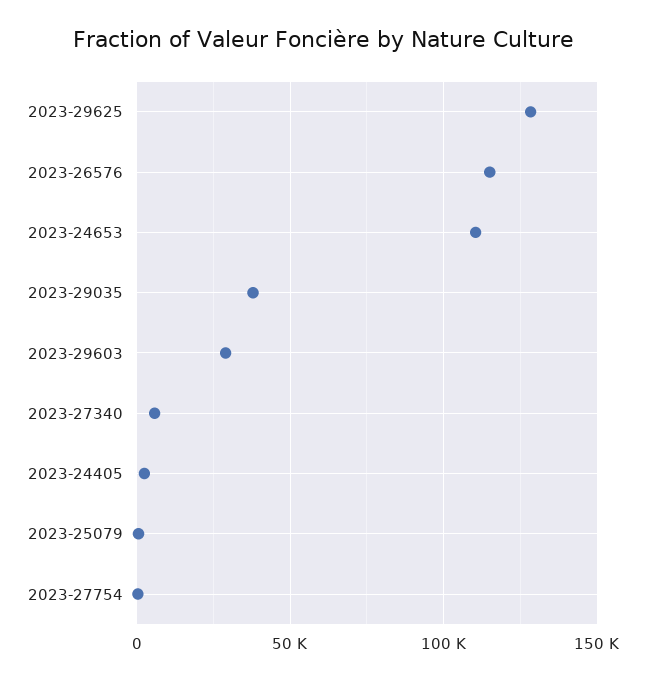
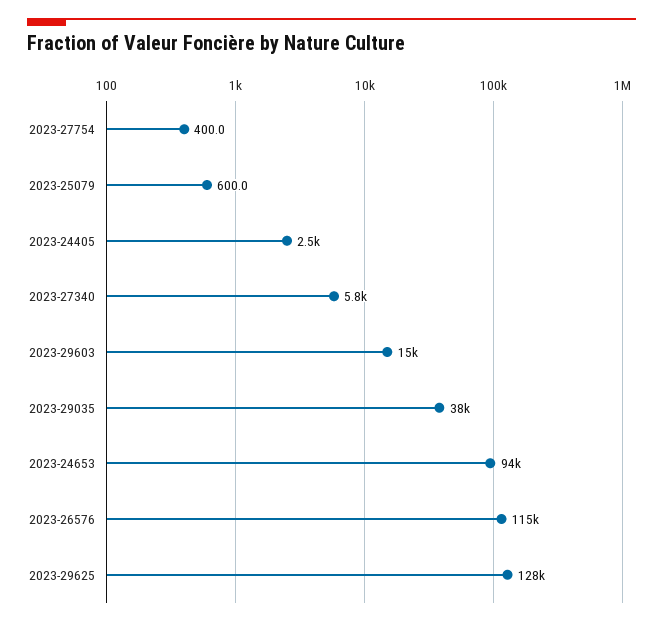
2023-24653: 110000 -> 94000
2023-29603: 30000 -> 15000

